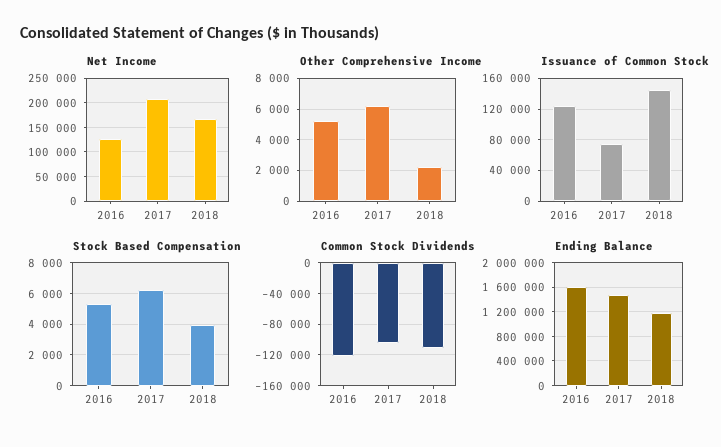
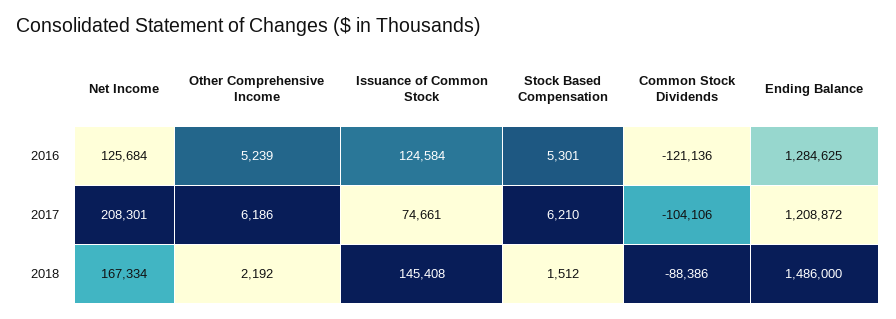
Stock Based Compensation, 2018: 4000 -> 1512
Common Stock Dividends, 2018: -110000 -> -88386
Ending Balance, 2016: 1600000 -> 1284625
Ending Balance, 2017: 1500000 -> 1208872
Ending Balance, 2018: 1200000 -> 1486000

